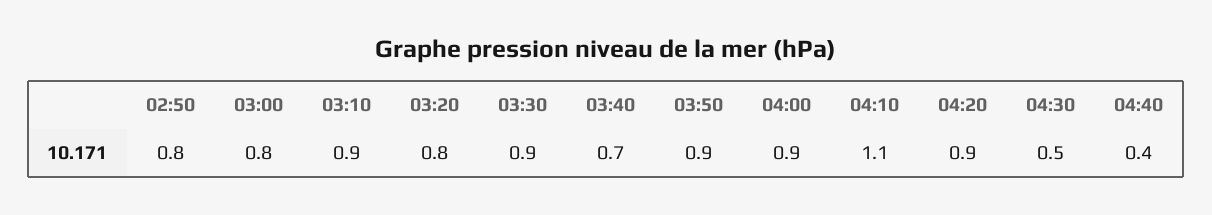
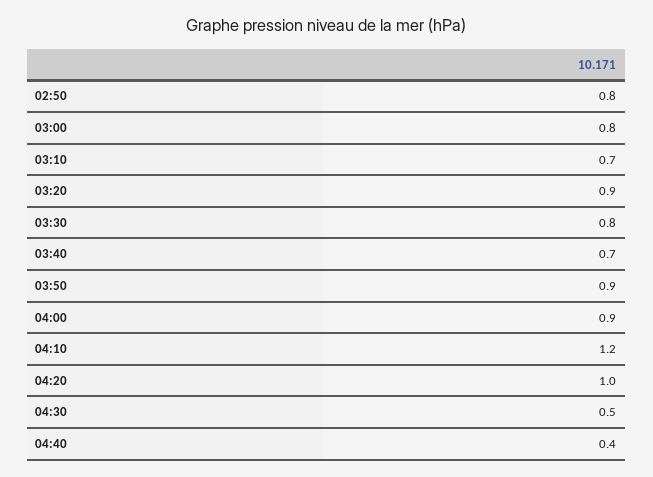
03:10: 0.9 -> 0.7
03:20: 0.8 -> 0.9
03:30: 0.9 -> 0.8
04:10: 1.1 -> 1.2
04:20: 0.9 -> 1

